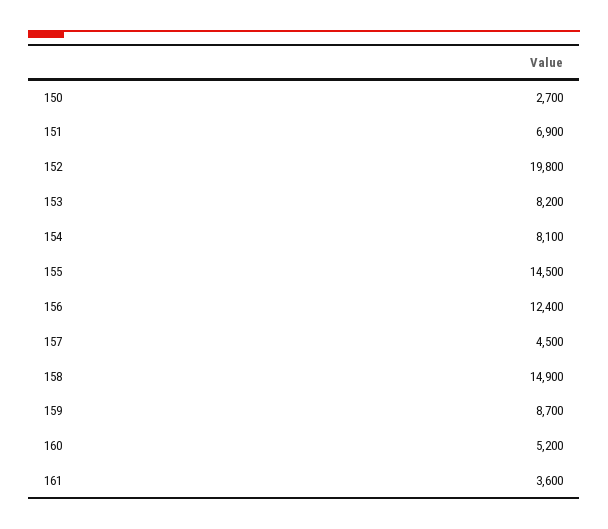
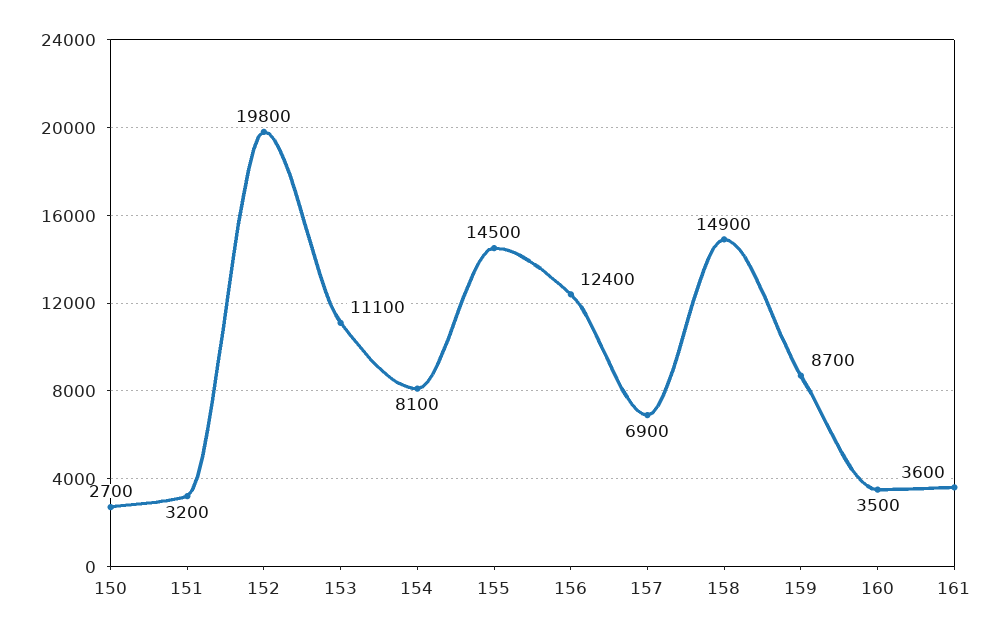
151: 6900 -> 3200
153: 8200 -> 11100
157: 4500 -> 6900
160: 5200 -> 3500

